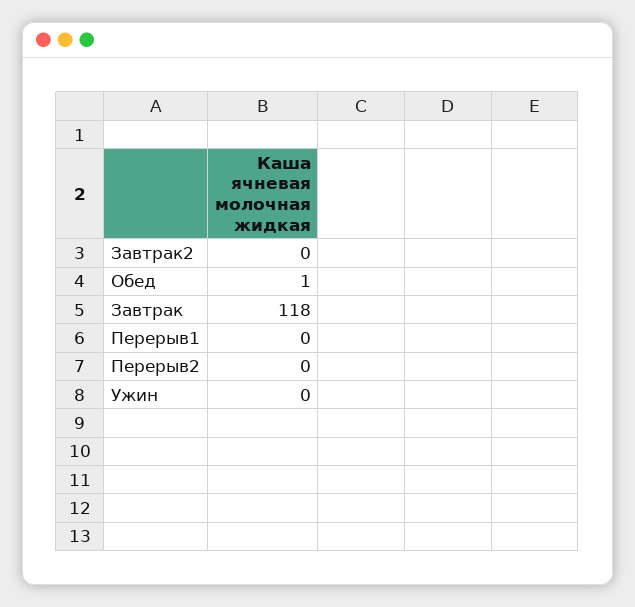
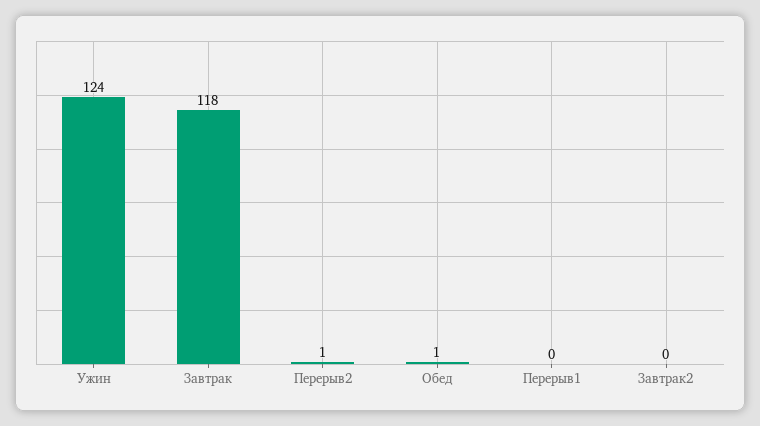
Перерыв2: 0 -> 1
Ужин: 0 -> 124

